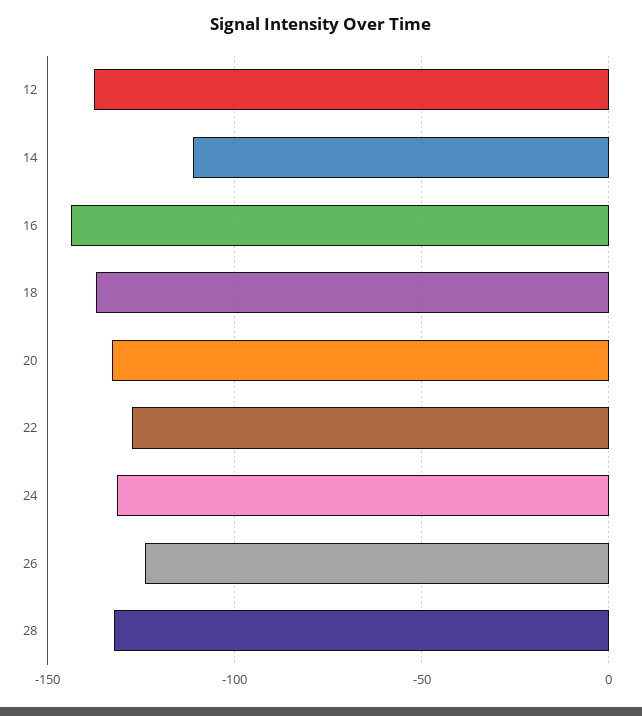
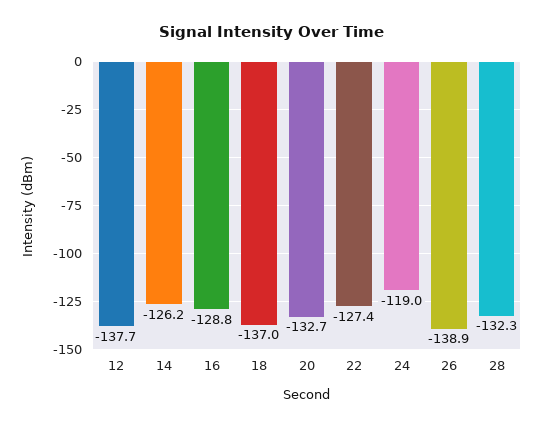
14: -110 -> -126.2
16: -145 -> -128.8
24: -130 -> -119
26: -125 -> -138.9

